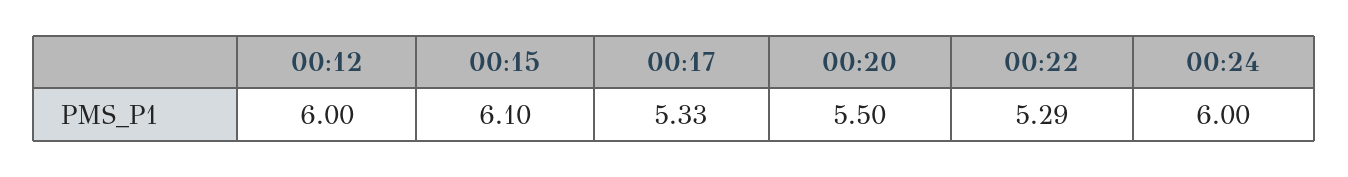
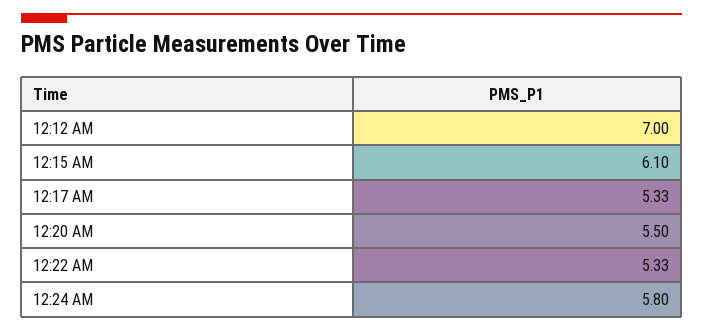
00:12: 6 -> 7
00:22: 5.29 -> 5.33
00:24: 6 -> 5.8

